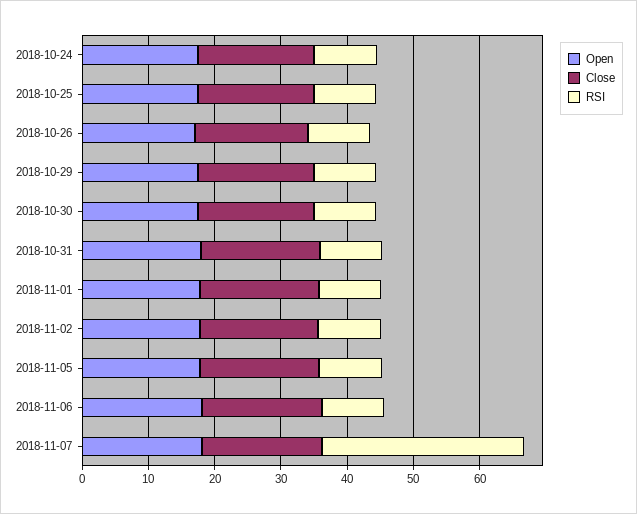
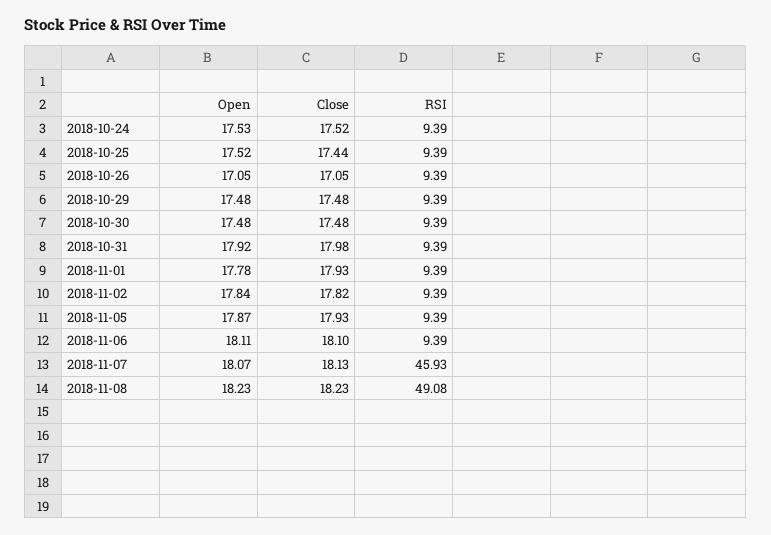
RSI, 2018-11-07: 30 -> 45.93
Open, 2018-11-08: none -> 18.23
Close, 2018-11-08: none -> 18.23
RSI, 2018-11-08: none -> 49.08

